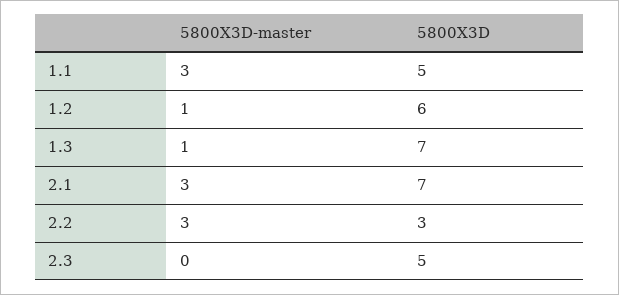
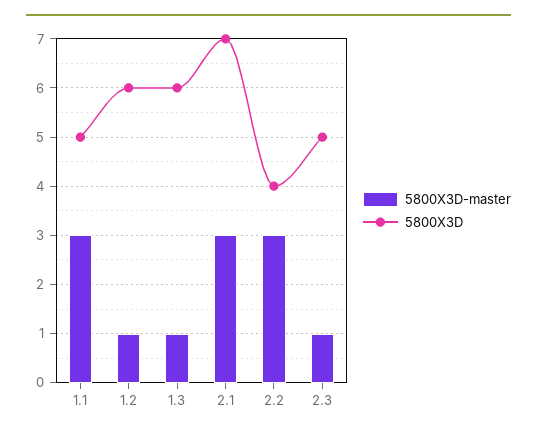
5800X3D, 1.3: 7 -> 6
5800X3D, 2.2: 3 -> 4
5800X3D-master, 2.3: 0 -> 1

